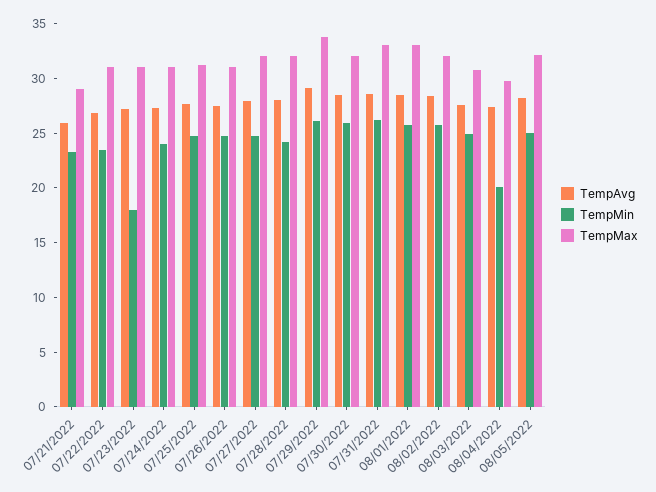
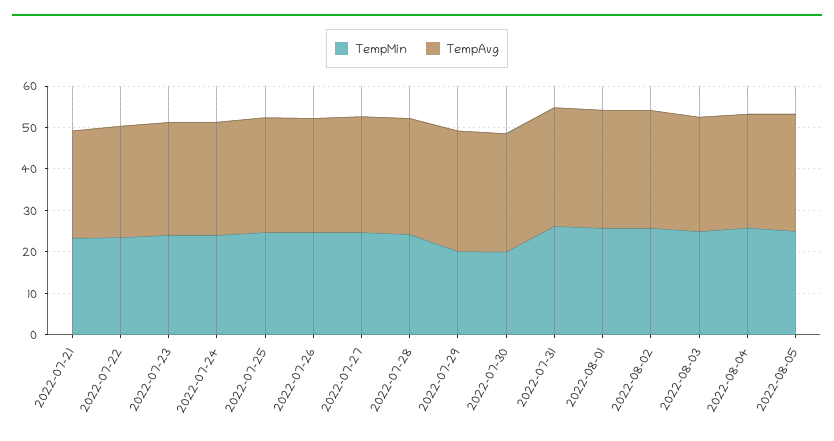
TempMax, 07/21/2022: 29 -> none
TempMax, 07/22/2022: 31 -> none
TempMin, 07/23/2022: 18 -> 24
TempMax, 07/23/2022: 31 -> none
TempMax, 07/24/2022: 31 -> none
TempMax, 07/25/2022: 31 -> none
TempMax, 07/26/2022: 31 -> none
TempMax, 07/27/2022: 32 -> none
TempMax, 07/28/2022: 32 -> none
TempMin, 07/29/2022: 26 -> 20
TempMax, 07/29/2022: 34 -> none
TempMin, 07/30/2022: 26 -> 20
TempMax, 07/30/2022: 32 -> none
TempMax, 07/31/2022: 33 -> none
TempMax, 08/01/2022: 33 -> none
TempMax, 08/02/2022: 32 -> none
TempMax, 08/03/2022: 31 -> none
TempMin, 08/04/2022: 20 -> 26
TempMax, 08/04/2022: 30 -> none
TempMax, 08/05/2022: 32 -> none

